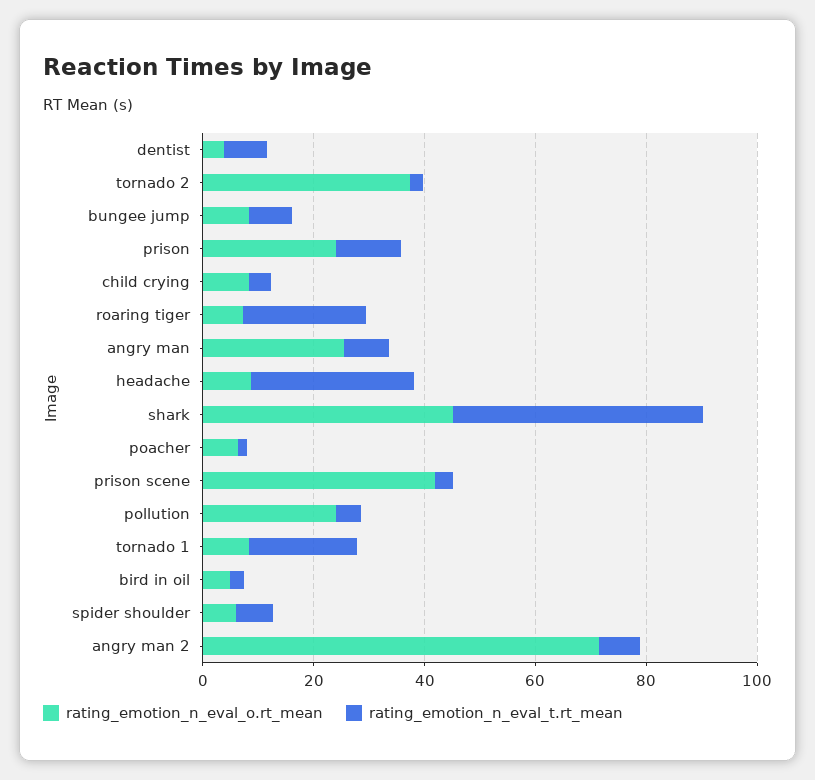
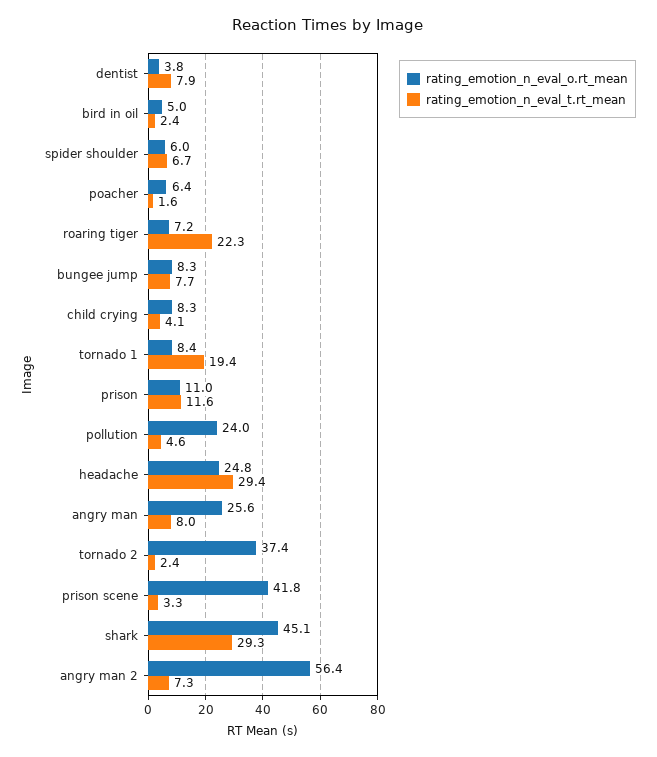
rating_emotion_n_eval_o.rt_mean, prison: 25 -> 11
rating_emotion_n_eval_o.rt_mean, headache: 10 -> 24.8
rating_emotion_n_eval_t.rt_mean, shark: 45 -> 29.3
rating_emotion_n_eval_o.rt_mean, angry man 2: 70 -> 56.4

